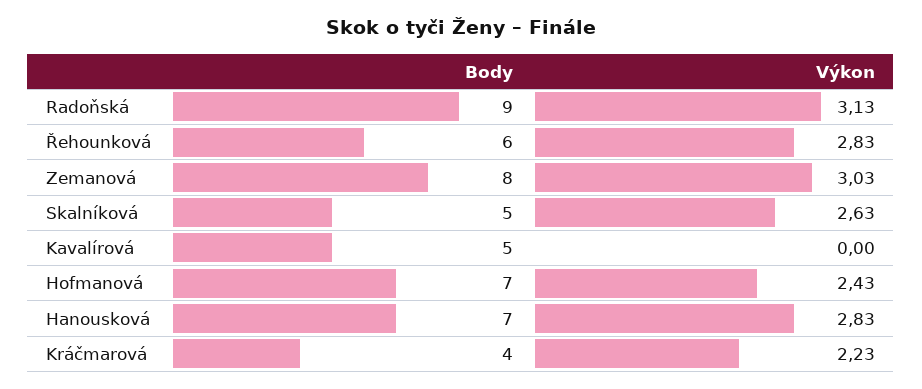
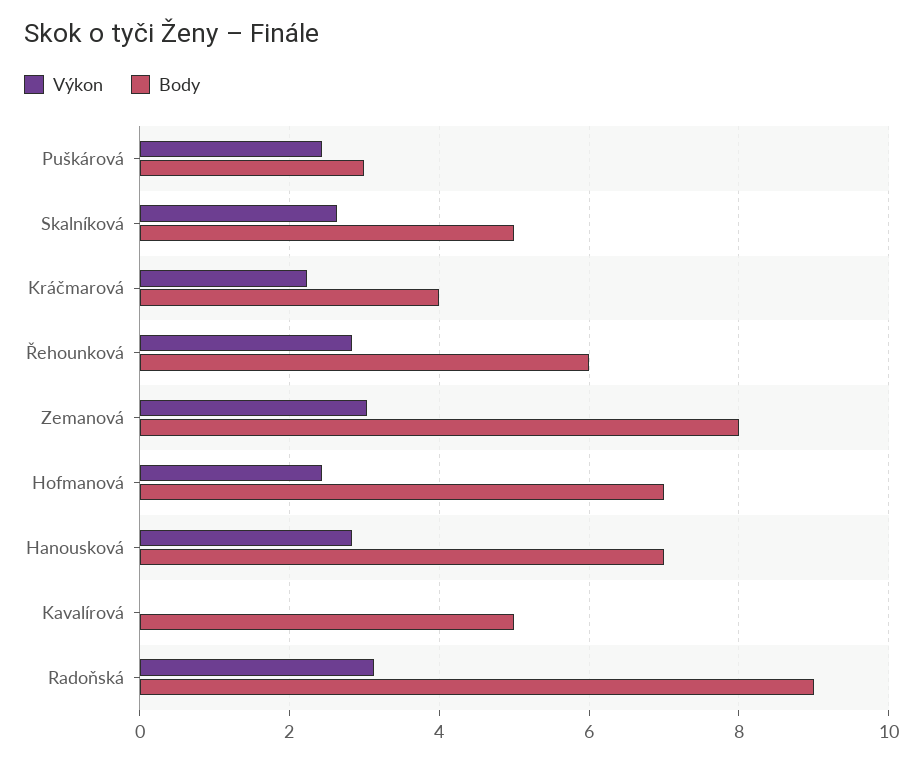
Výkon, Puškárová: none -> 2.4
Body, Puškárová: none -> 3

